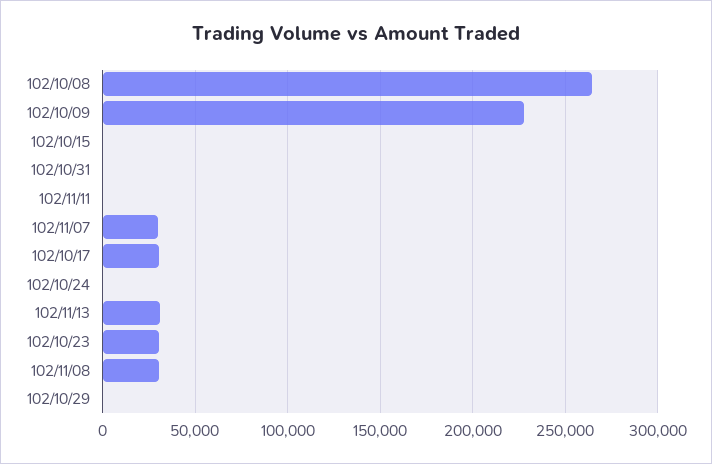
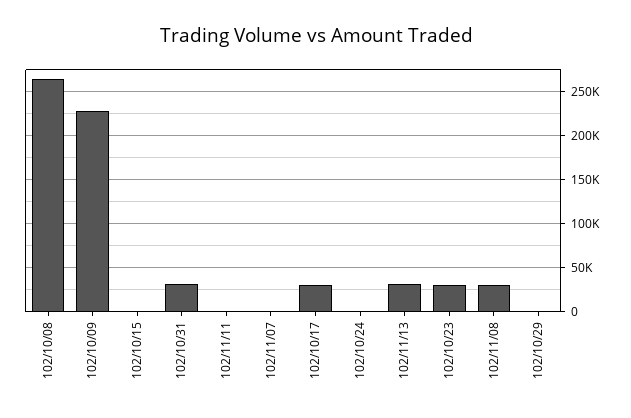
102/10/31: 0 -> 30000
102/11/07: 30000 -> 0

